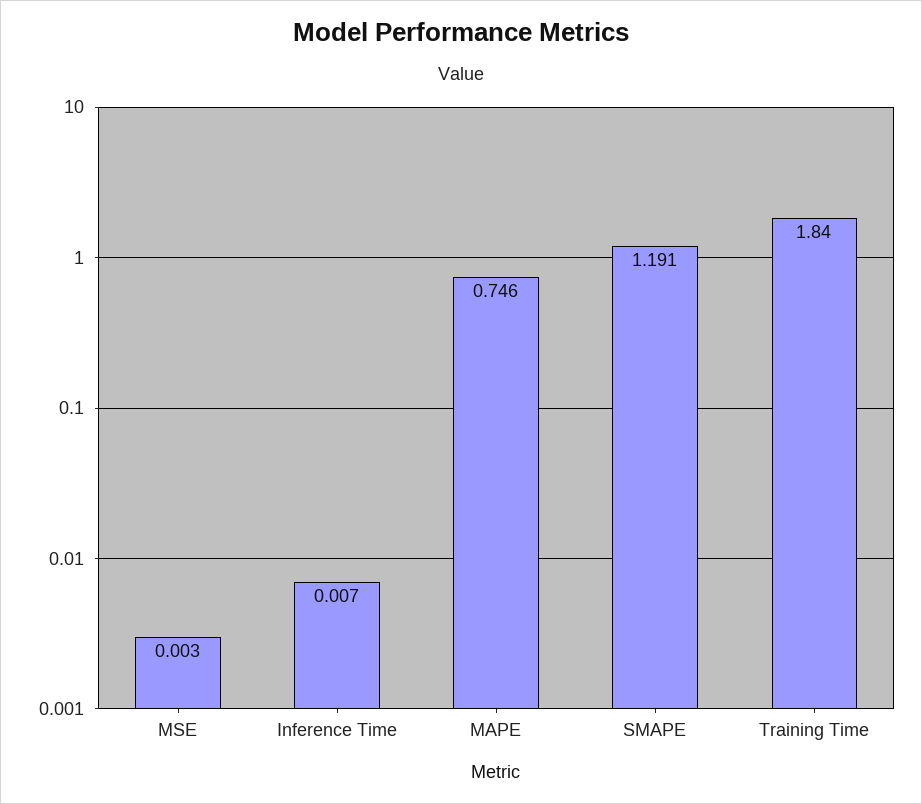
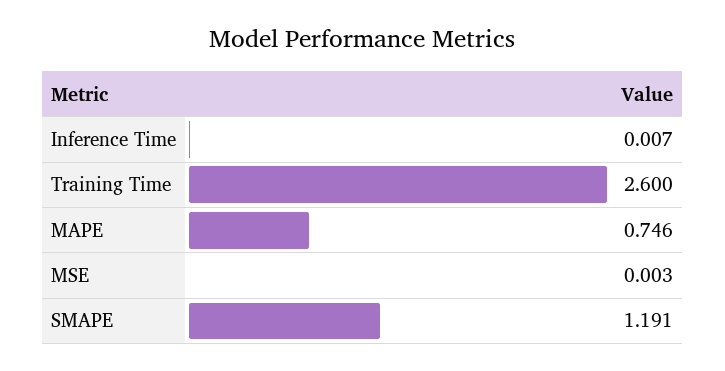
Training Time: 1.84 -> 2.6

